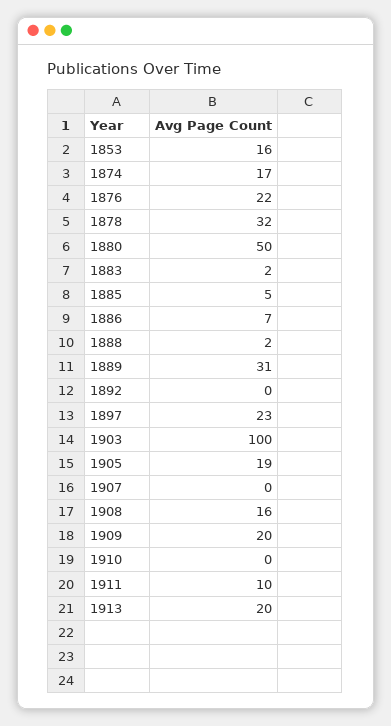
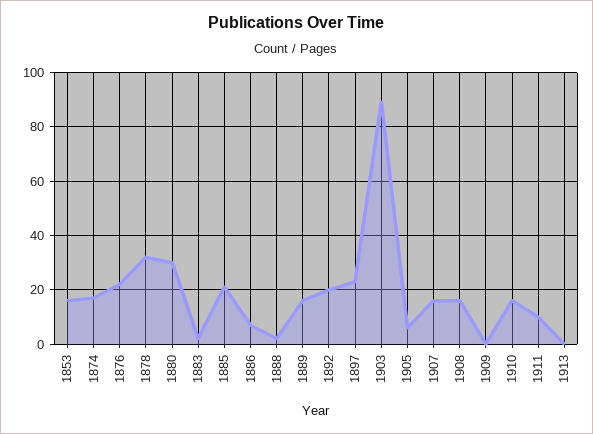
1880: 50 -> 30
1885: 5 -> 20
1889: 31 -> 15
1892: 0 -> 20
1903: 100 -> 90
1905: 19 -> 5
1907: 0 -> 15
1909: 20 -> 0
1910: 0 -> 15
1913: 20 -> 0

